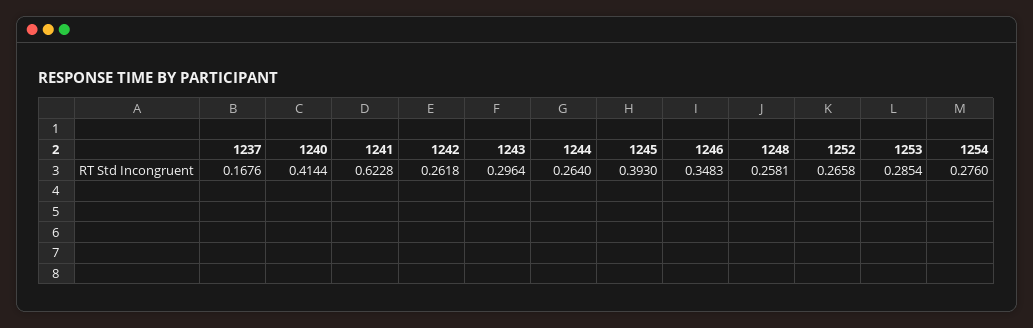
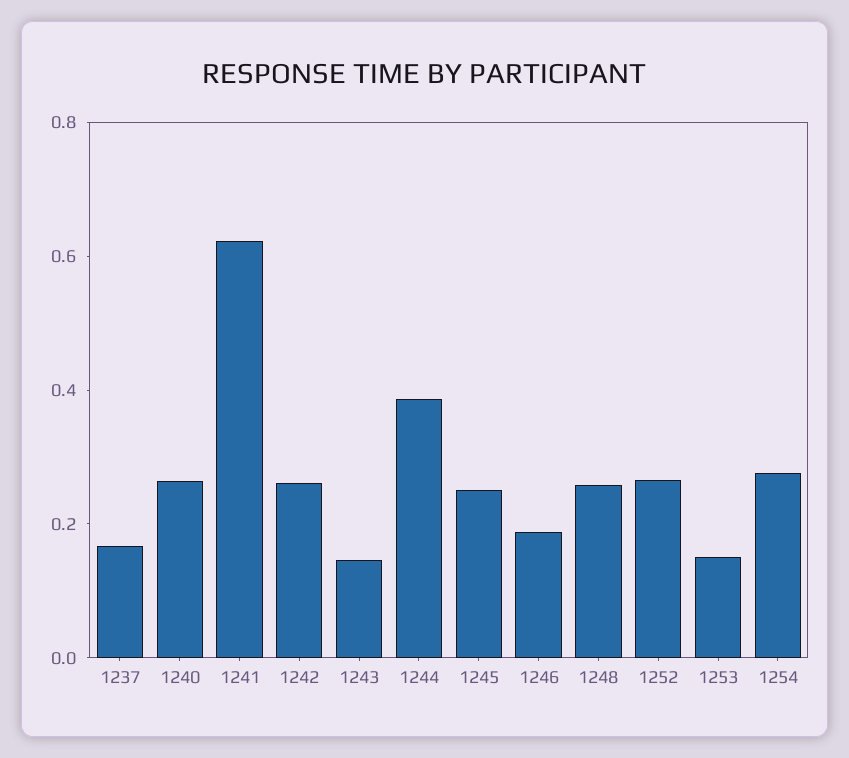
1240: 0.4144 -> 0.25
1243: 0.2964 -> 0.15
1244: 0.264 -> 0.4
1245: 0.393 -> 0.25
1246: 0.3483 -> 0.2
1253: 0.2854 -> 0.15

